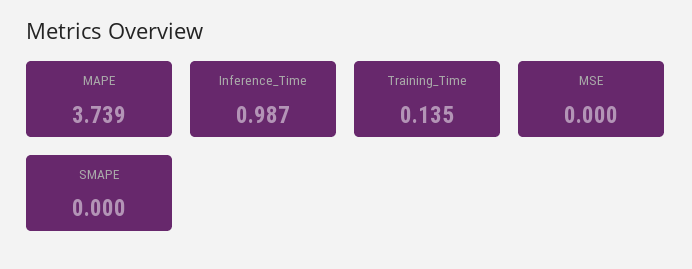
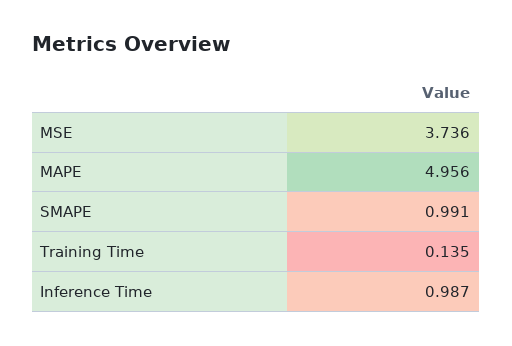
MAPE: 3.739 -> 4.956
MSE: 0 -> 3.736
SMAPE: 0 -> 0.991

